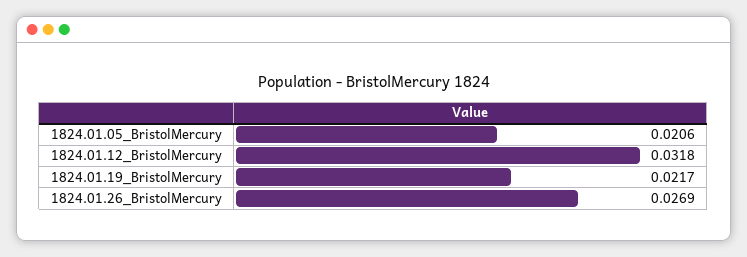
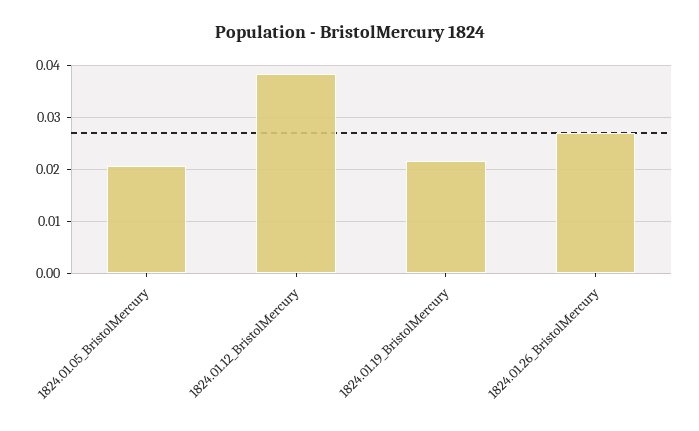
1824.01.12_BristolMercury: 0.0318 -> 0.038

